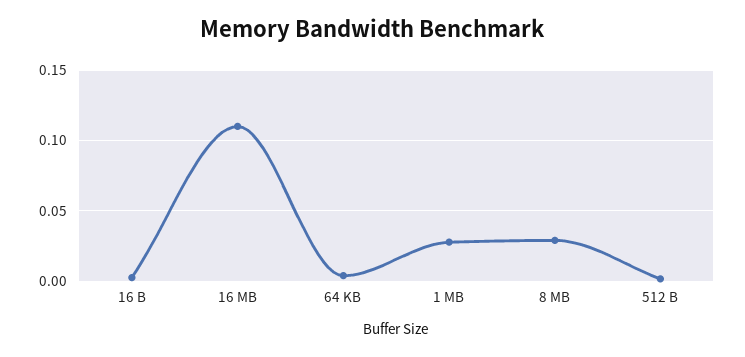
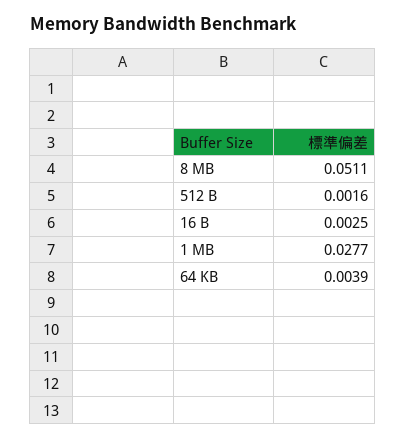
16 MB: 0.11 -> none
8 MB: 0.03 -> 0.0511

